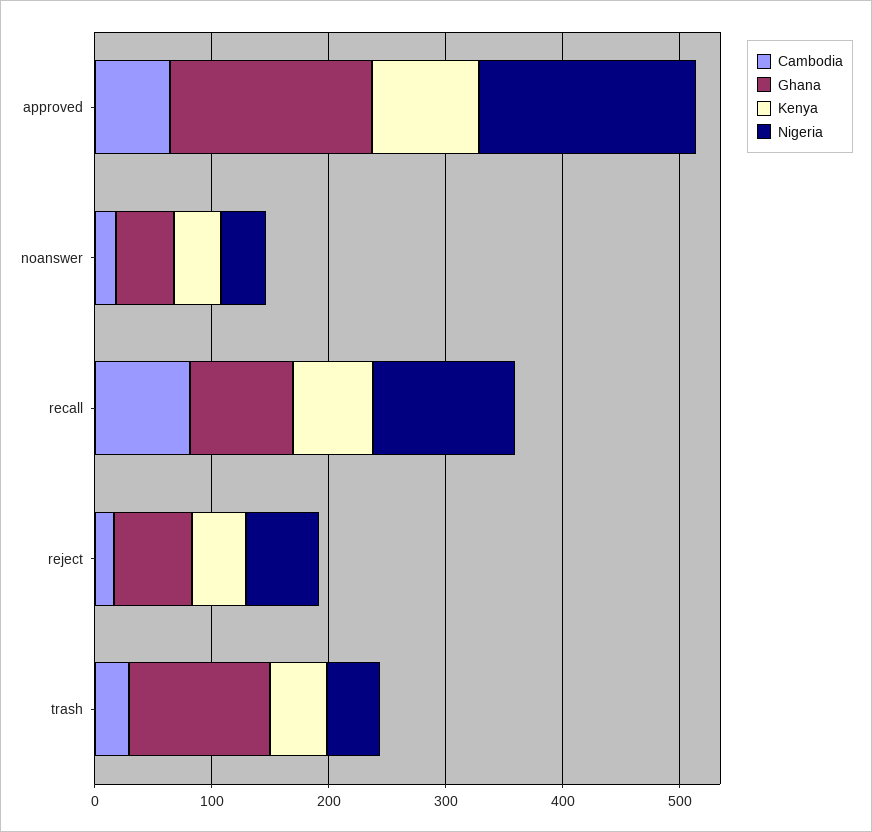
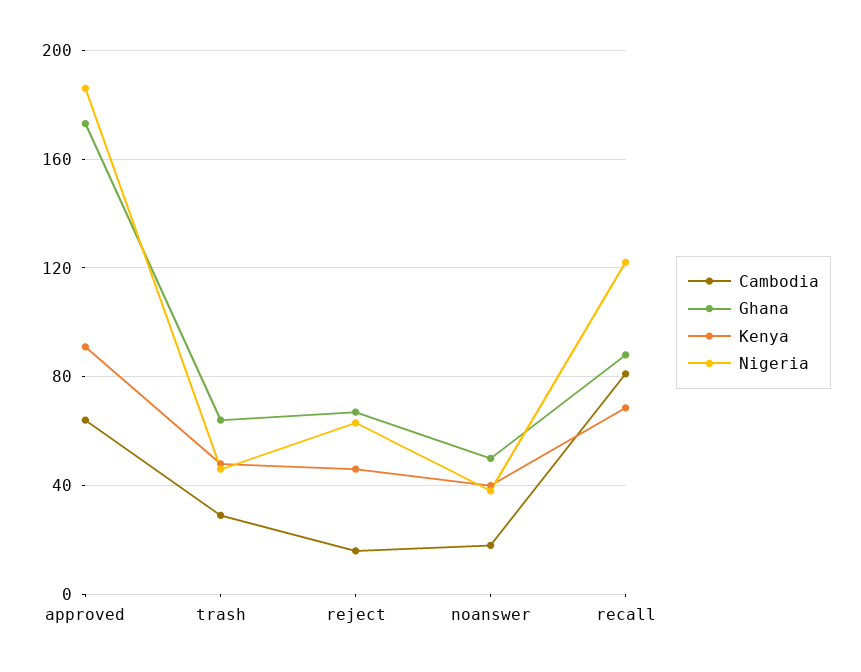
Ghana, trash: 120 -> 65

